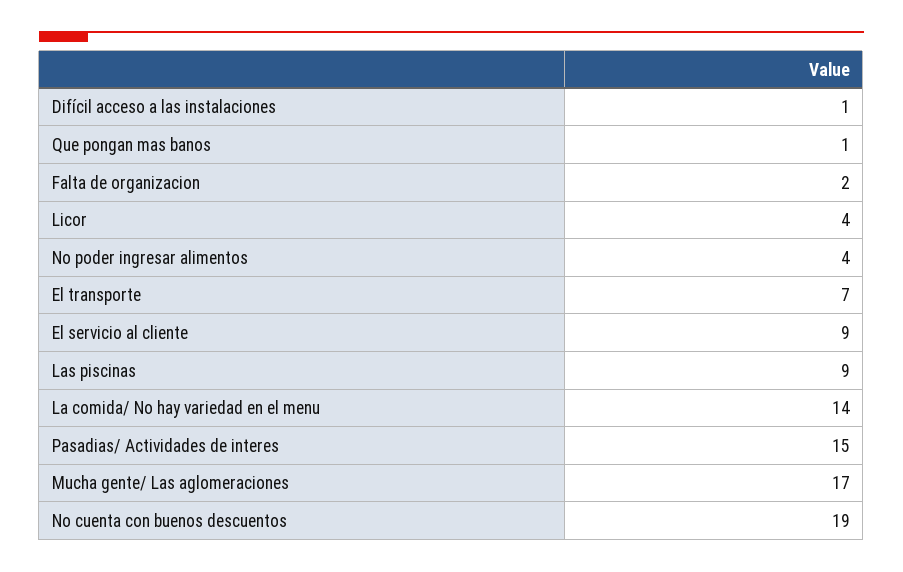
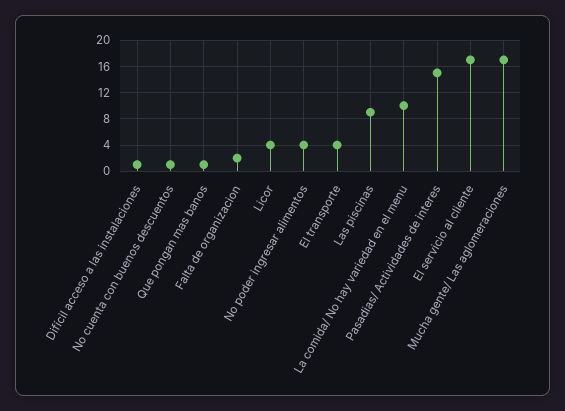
El transporte: 7 -> 4
El servicio al cliente: 9 -> 17
La comida/ No hay variedad en el menu: 14 -> 10
No cuenta con buenos descuentos: 19 -> 1

